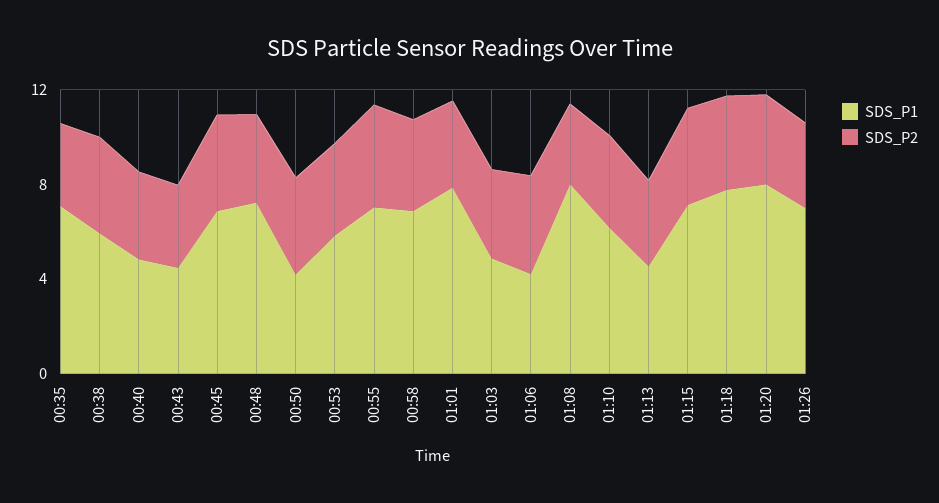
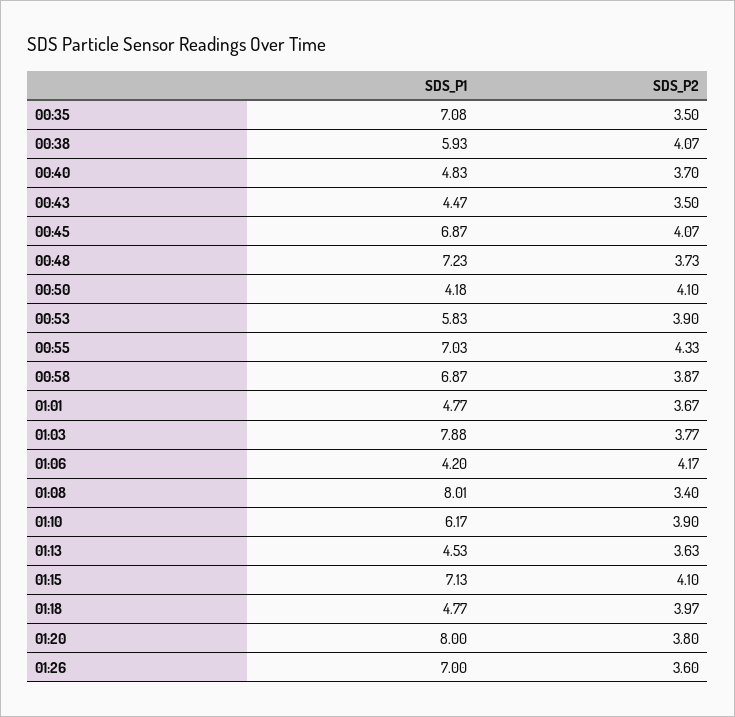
SDS_P1, 01:01: 8 -> 4.77
SDS_P1, 01:03: 5 -> 7.88
SDS_P1, 01:18: 8 -> 4.77

